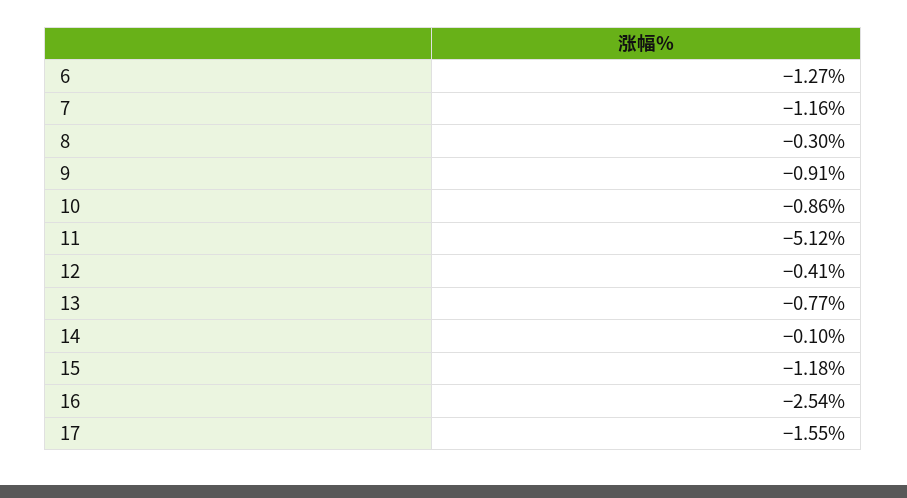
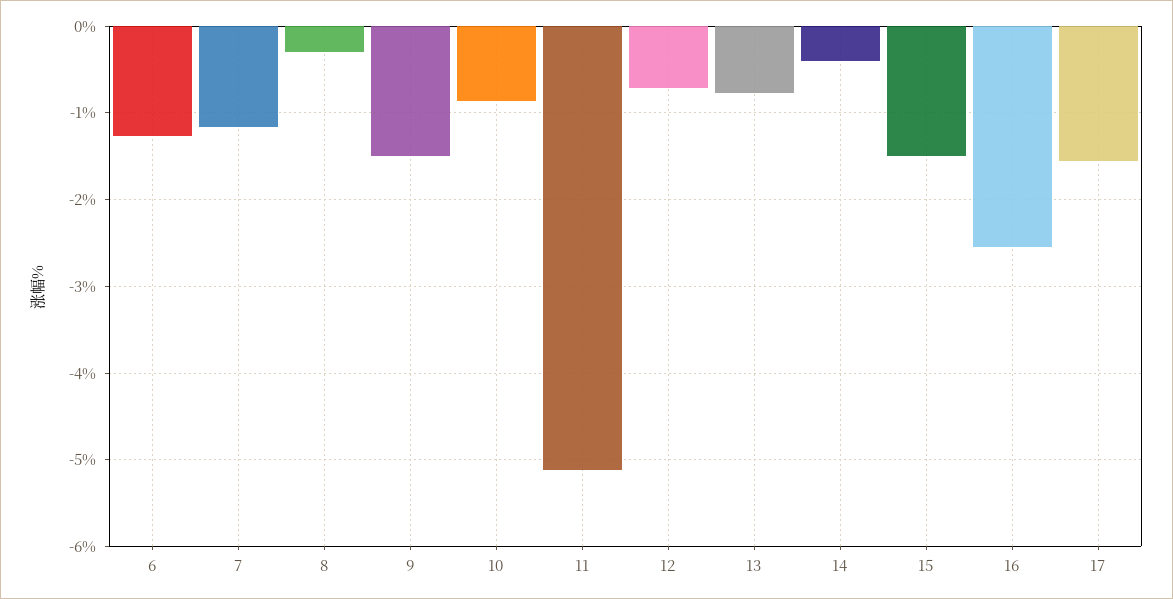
9: -0.91 -> -1.5
12: -0.41 -> -0.7
14: -0.1 -> -0.4
15: -1.18 -> -1.5

